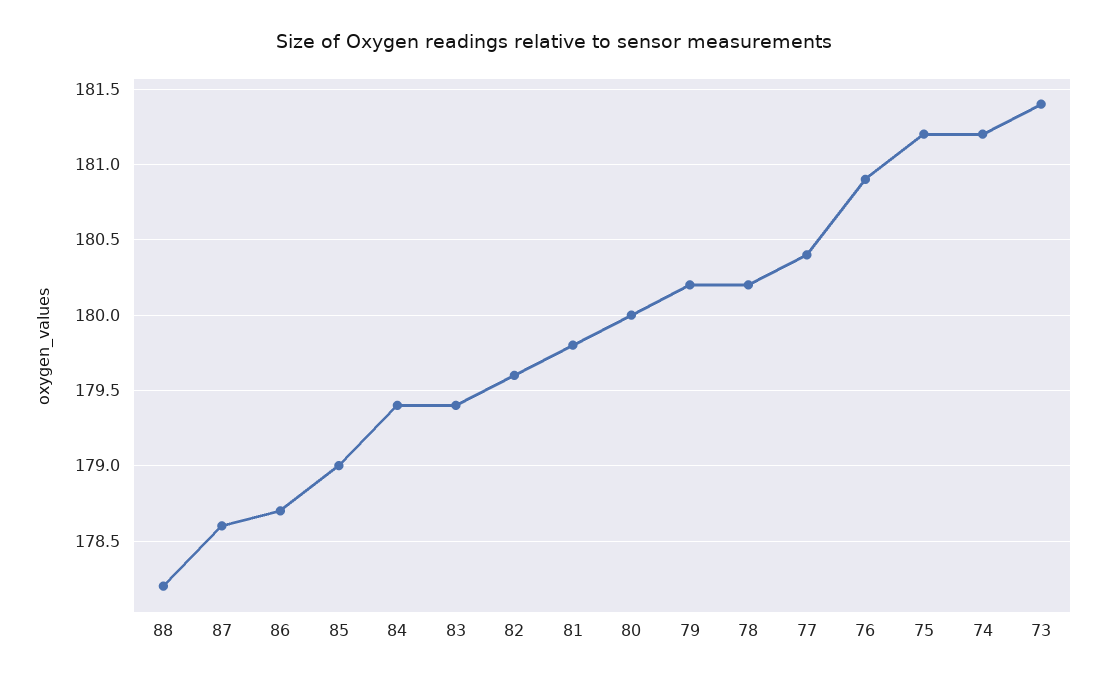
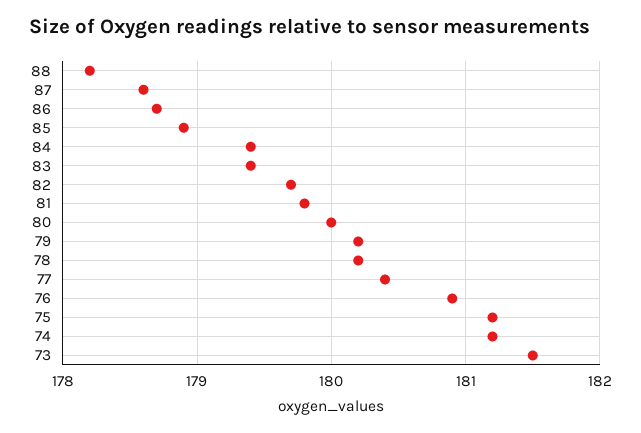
85: 179 -> 178.9
82: 179.6 -> 179.7
73: 181.4 -> 181.5

